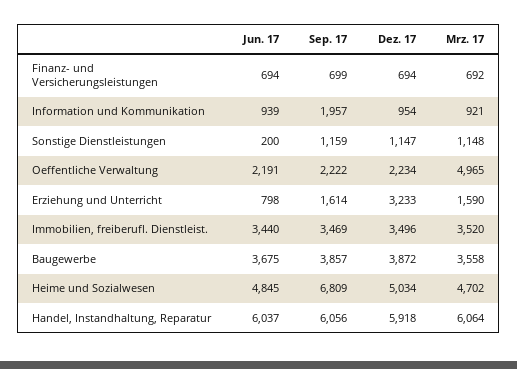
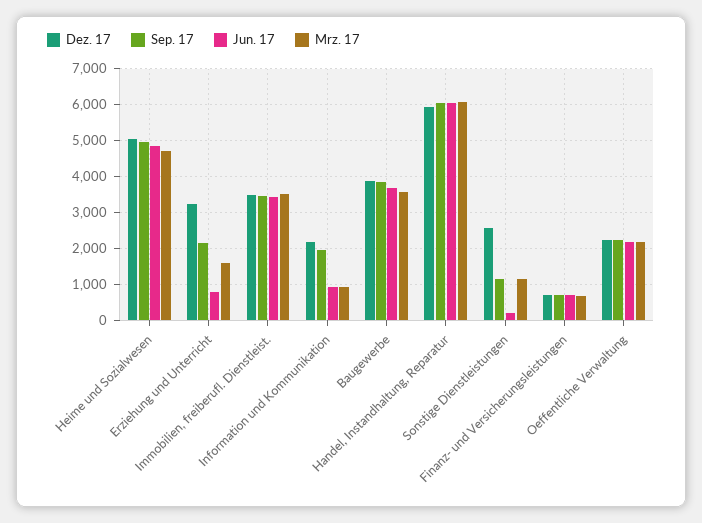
Dez. 17, Information und Kommunikation: 954 -> 2200
Dez. 17, Sonstige Dienstleistungen: 1147 -> 2600
Mrz. 17, Oeffentliche Verwaltung: 4965 -> 2200
Sep. 17, Erziehung und Unterricht: 1614 -> 2200
Sep. 17, Heime und Sozialwesen: 6809 -> 5000

